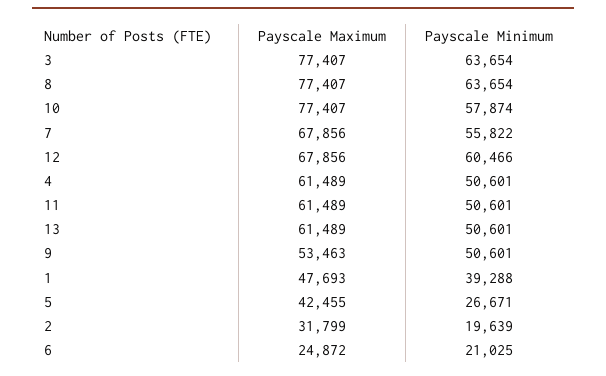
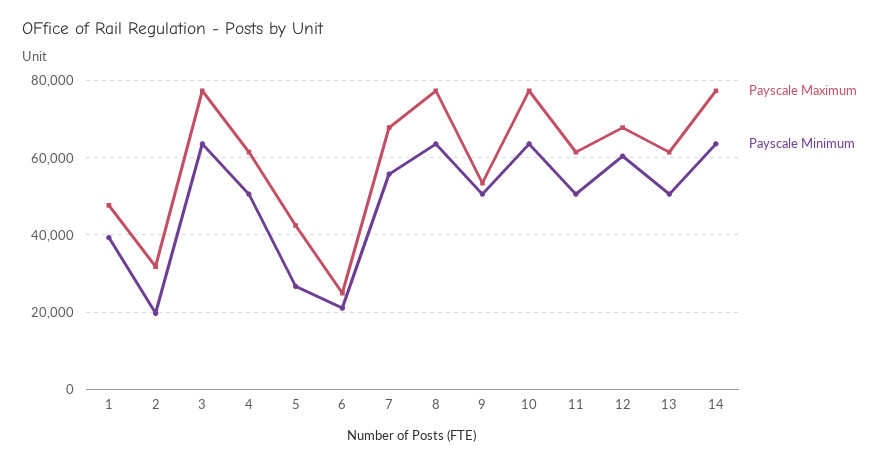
Payscale Minimum, 10: 57874 -> 64000
Payscale Maximum, 14: none -> 78000
Payscale Minimum, 14: none -> 64000

